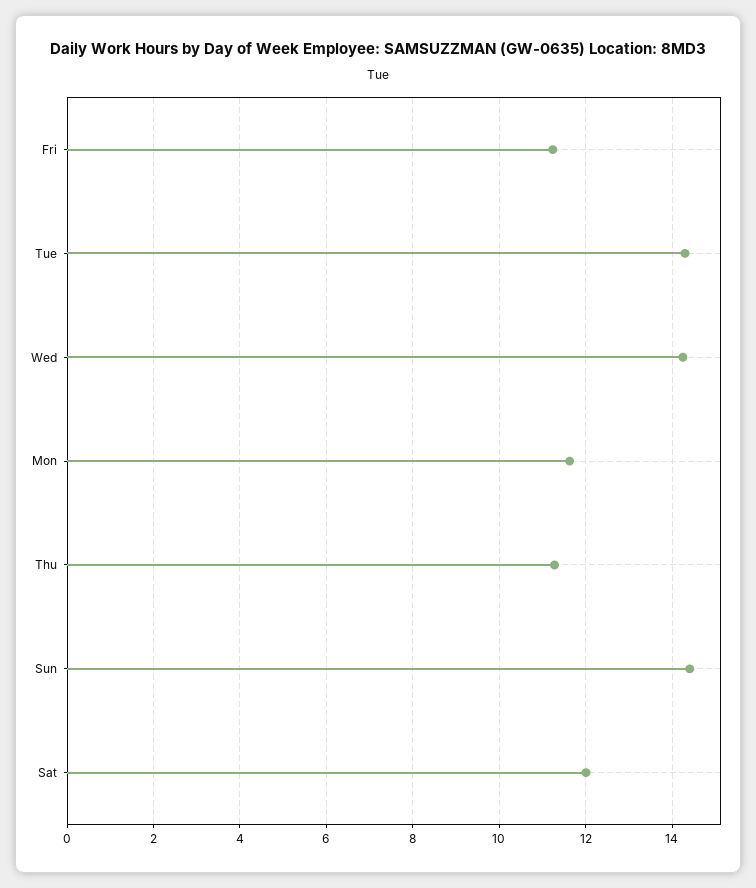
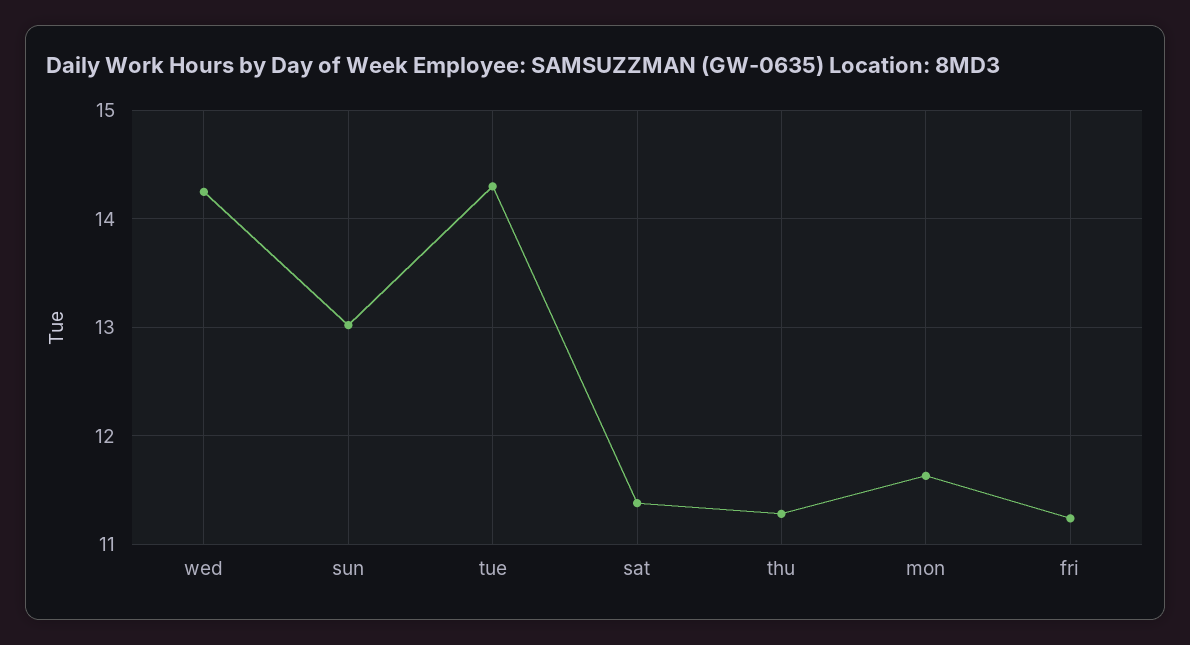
Sun: 14.4 -> 13
Sat: 12 -> 11.4

